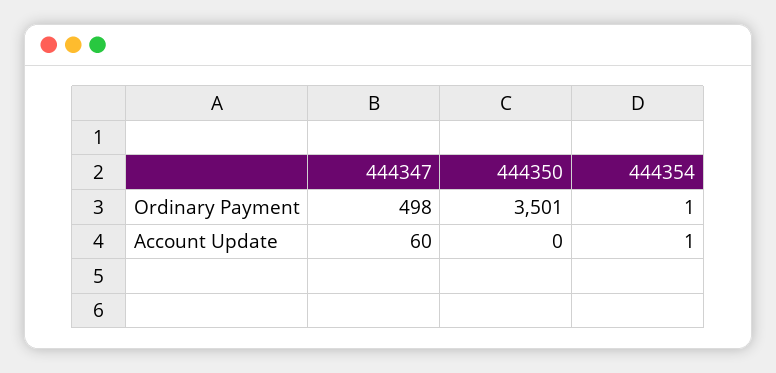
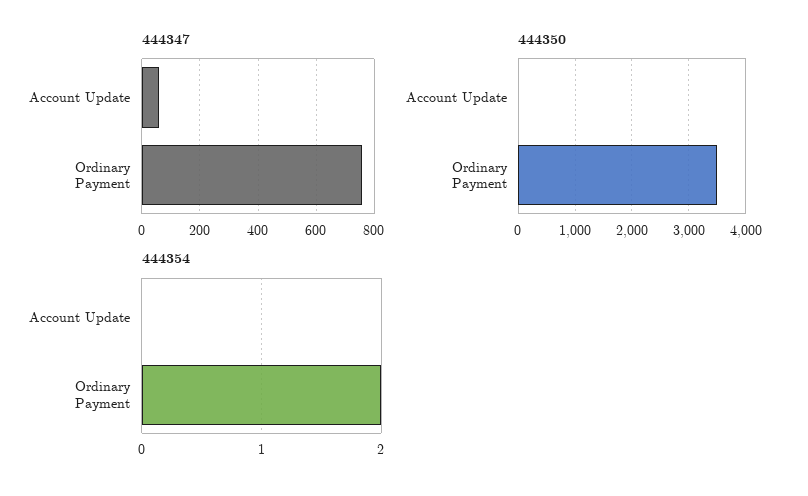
444347, Ordinary Payment: 498 -> 750
444354, Ordinary Payment: 1 -> 2
444354, Account Update: 1 -> 0

